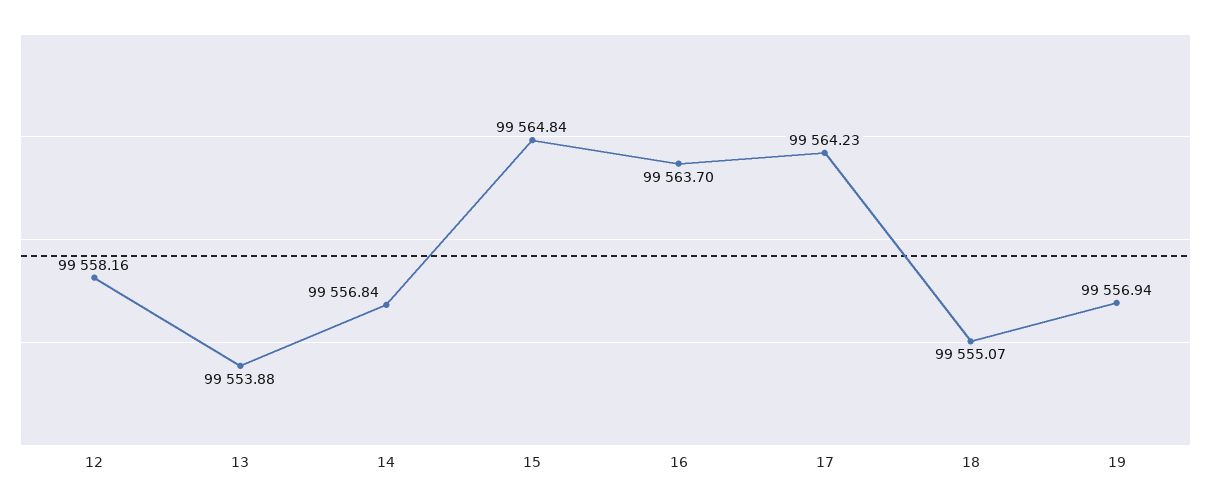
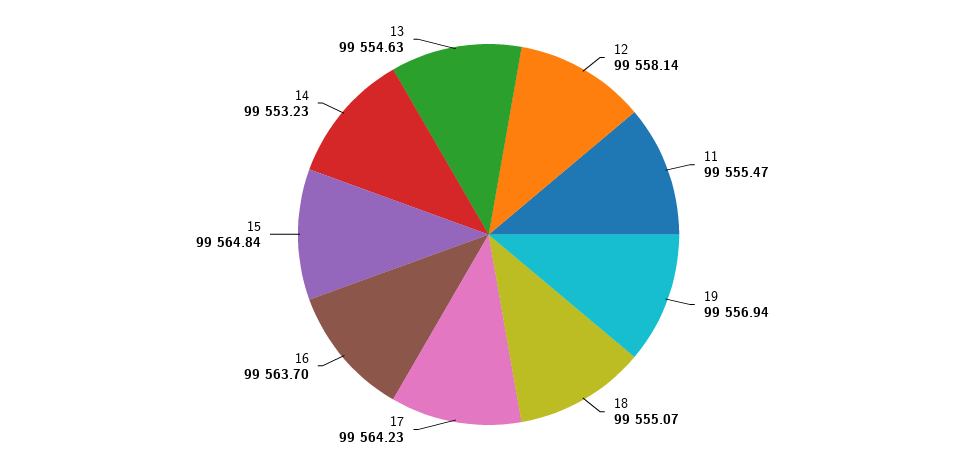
12: 99558.16 -> 99558.14
13: 99553.88 -> 99554.63
14: 99556.84 -> 99553.23
11: none -> 99555.47

